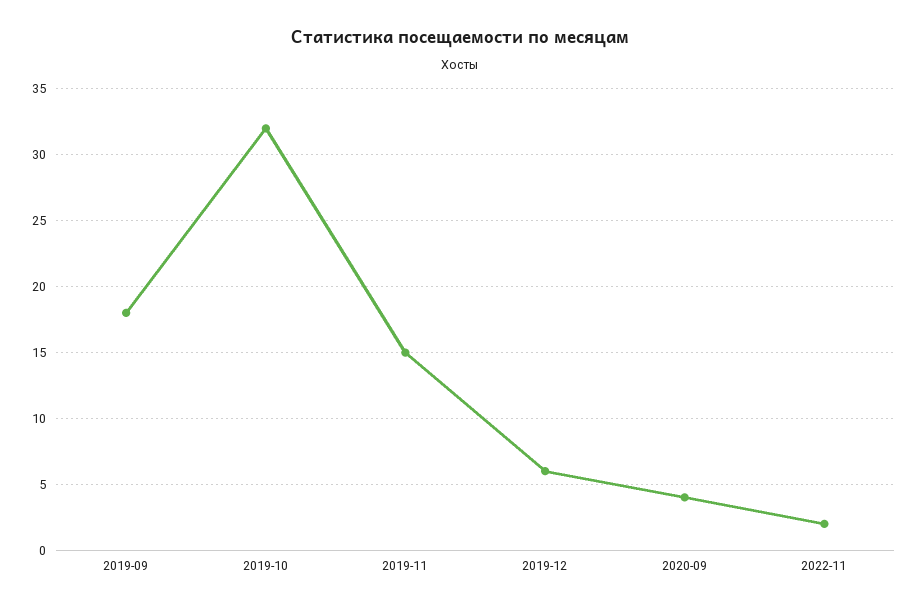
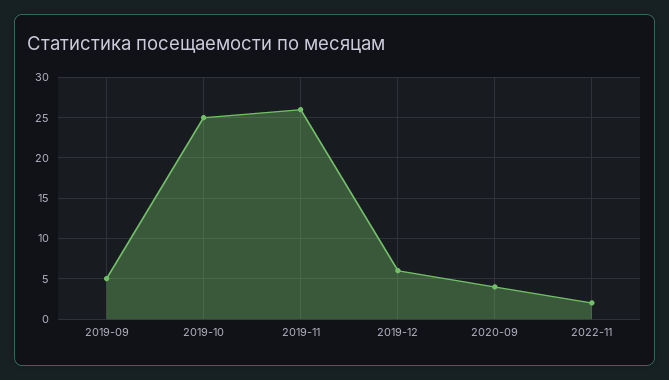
2019-09: 18 -> 5
2019-10: 32 -> 25
2019-11: 15 -> 26

